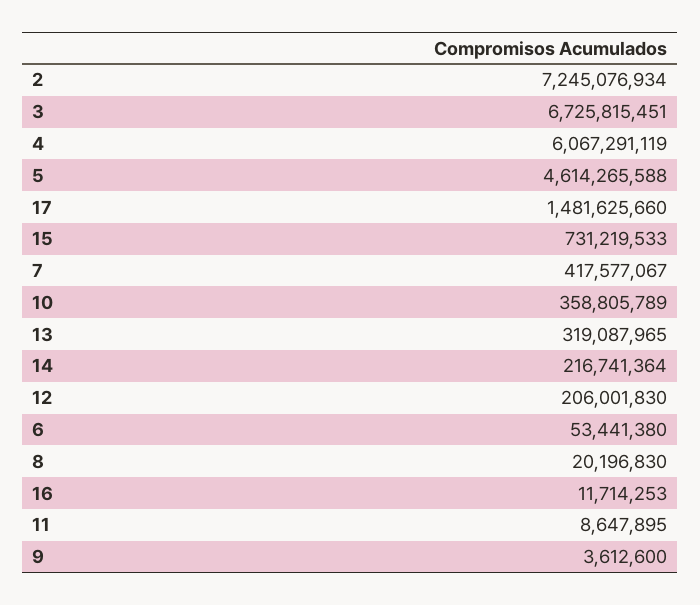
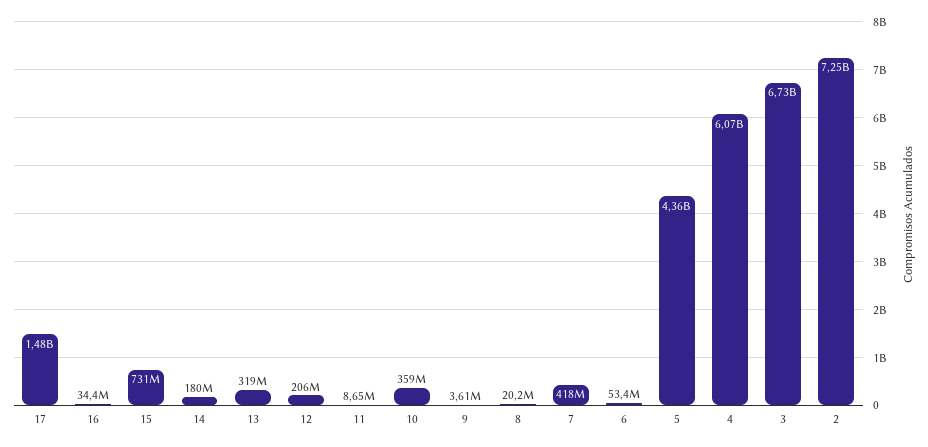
5: 4614265588 -> 4360000000
14: 216741364 -> 180000000
16: 11714253 -> 34400000

